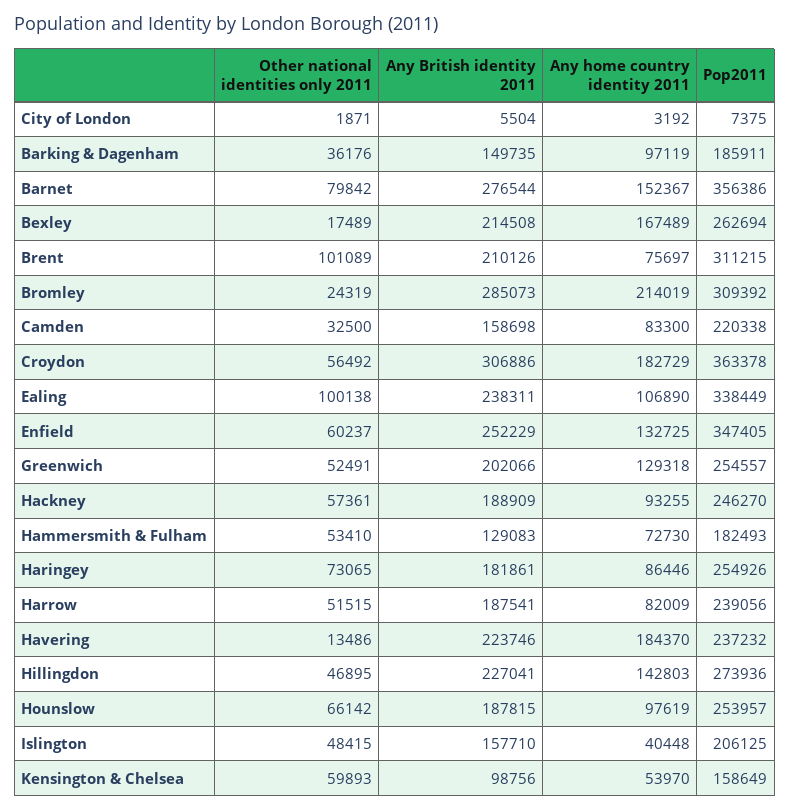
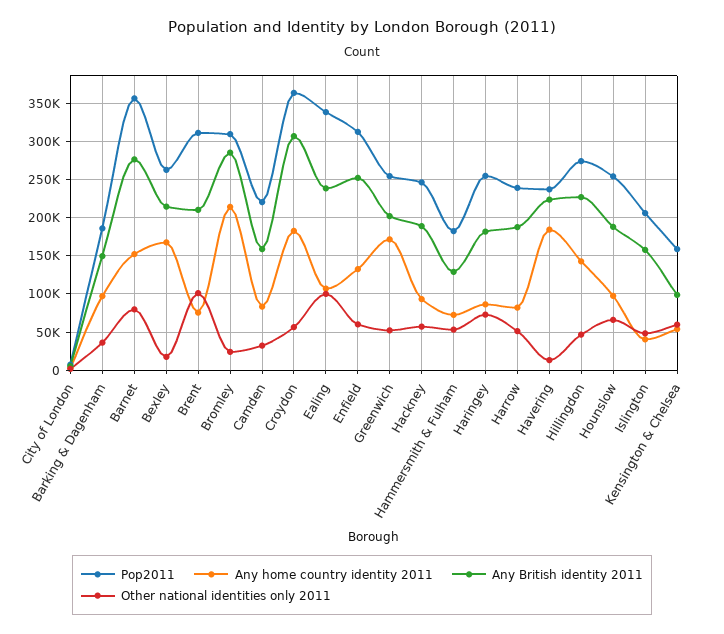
Pop2011, Enfield: 347405 -> 310000
Any home country identity 2011, Greenwich: 129318 -> 170000

